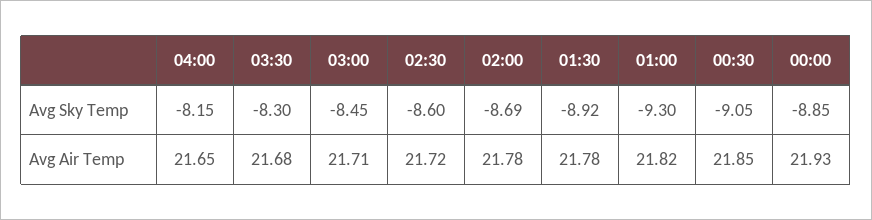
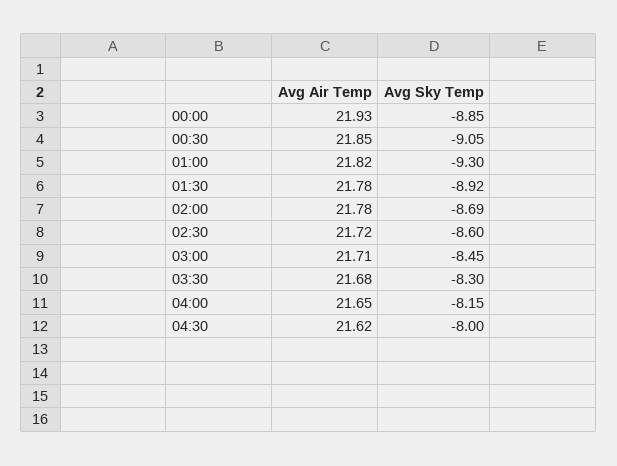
04:30, Avg Air Temp: none -> 21.62
04:30, Avg Sky Temp: none -> -8

